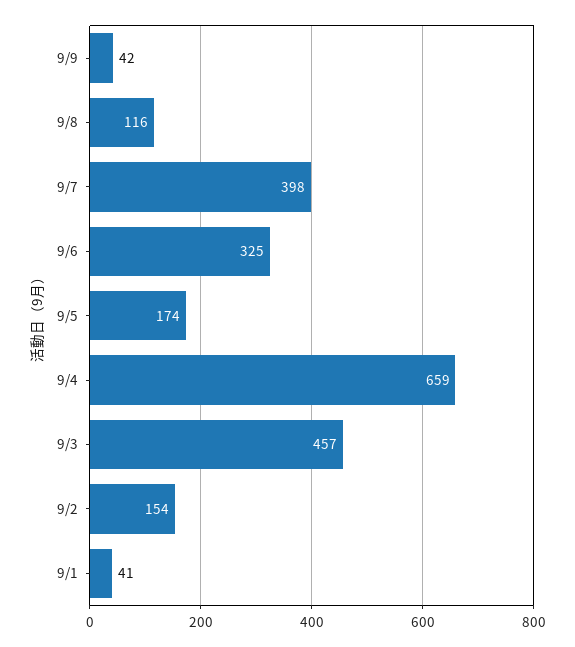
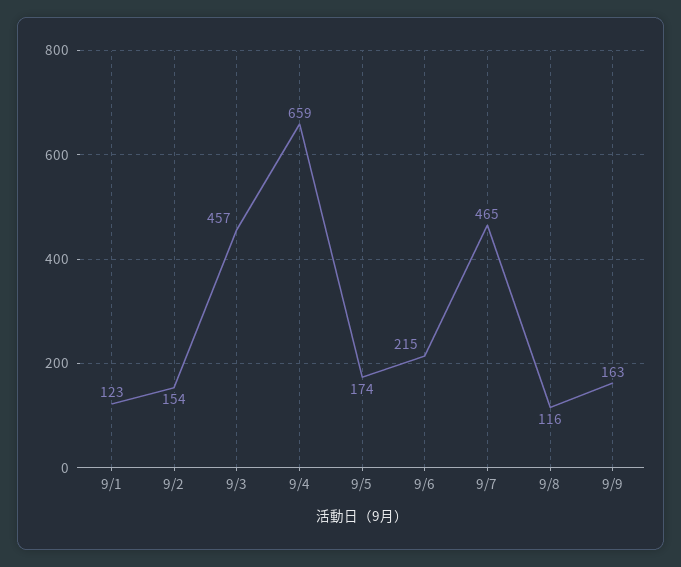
9/9: 42 -> 163
9/7: 398 -> 465
9/6: 325 -> 215
9/1: 41 -> 123

